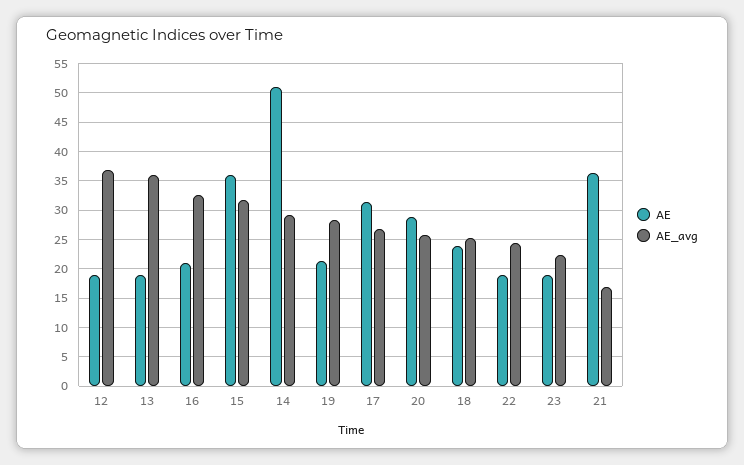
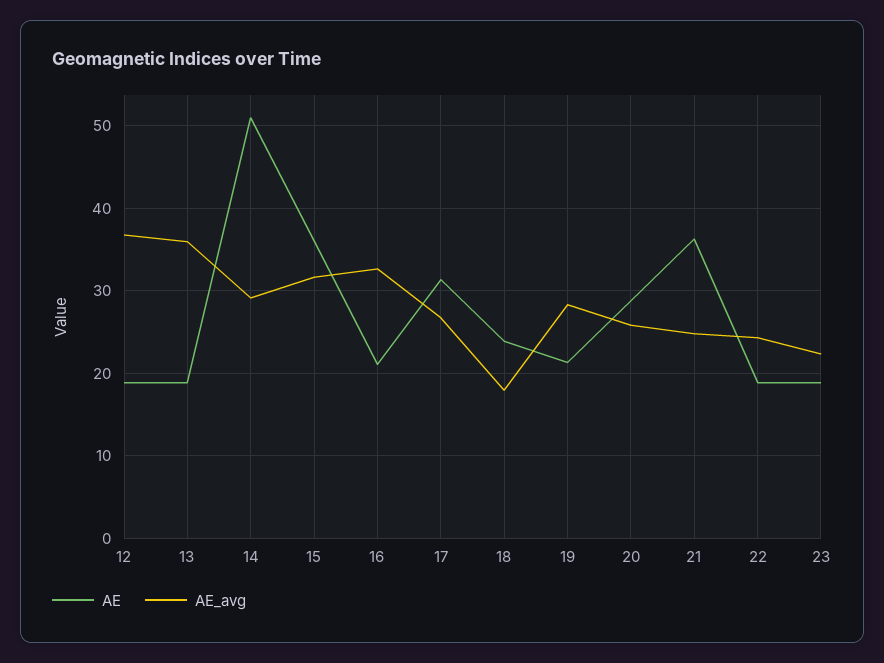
AE_avg, 18: 25 -> 18
AE_avg, 21: 17.5 -> 25

